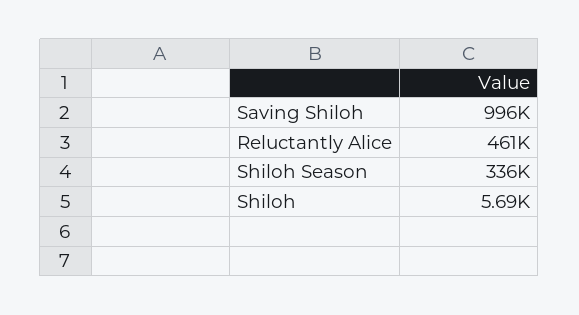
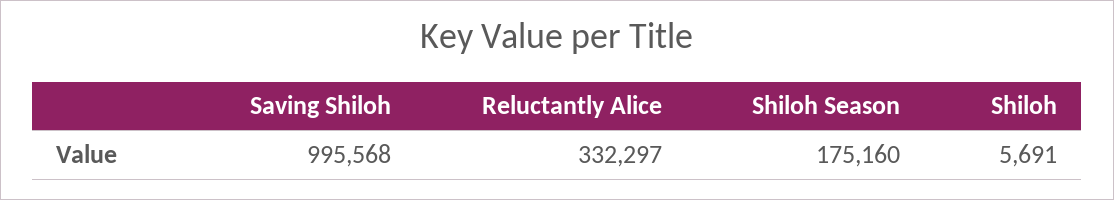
Reluctantly Alice: 461000 -> 332297
Shiloh Season: 336000 -> 175160

